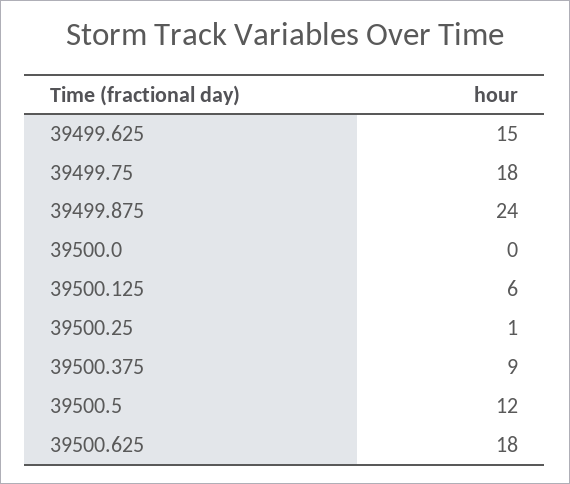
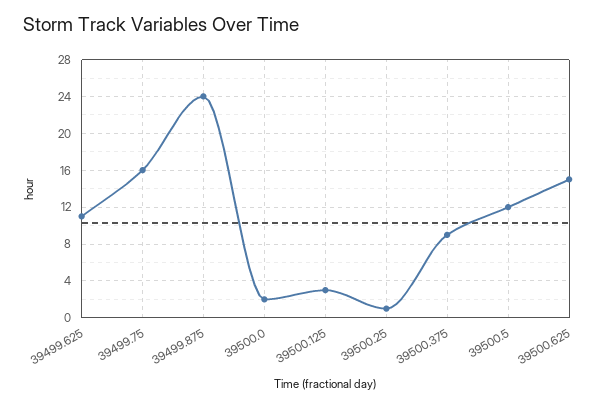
39499.625: 15 -> 11
39499.75: 18 -> 16
39500.0: 0 -> 2
39500.125: 6 -> 3
39500.625: 18 -> 15

